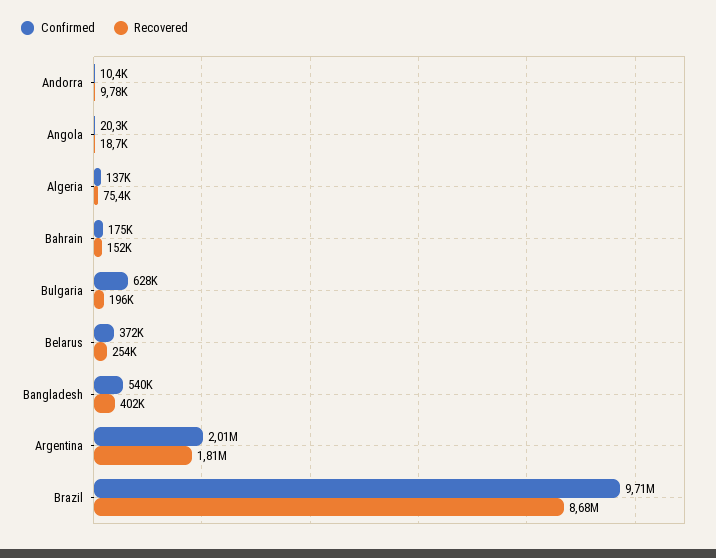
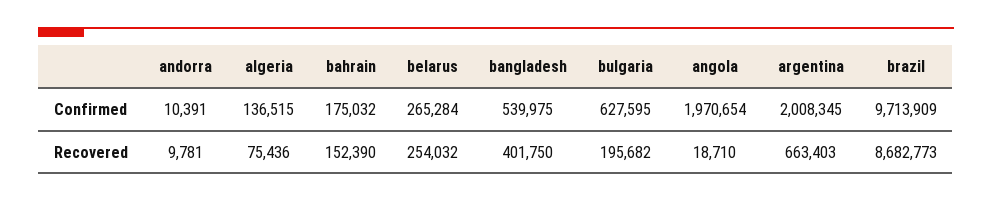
Confirmed, Angola: 20300 -> 1970654
Confirmed, Belarus: 372000 -> 265284
Recovered, Argentina: 1810000 -> 663403

